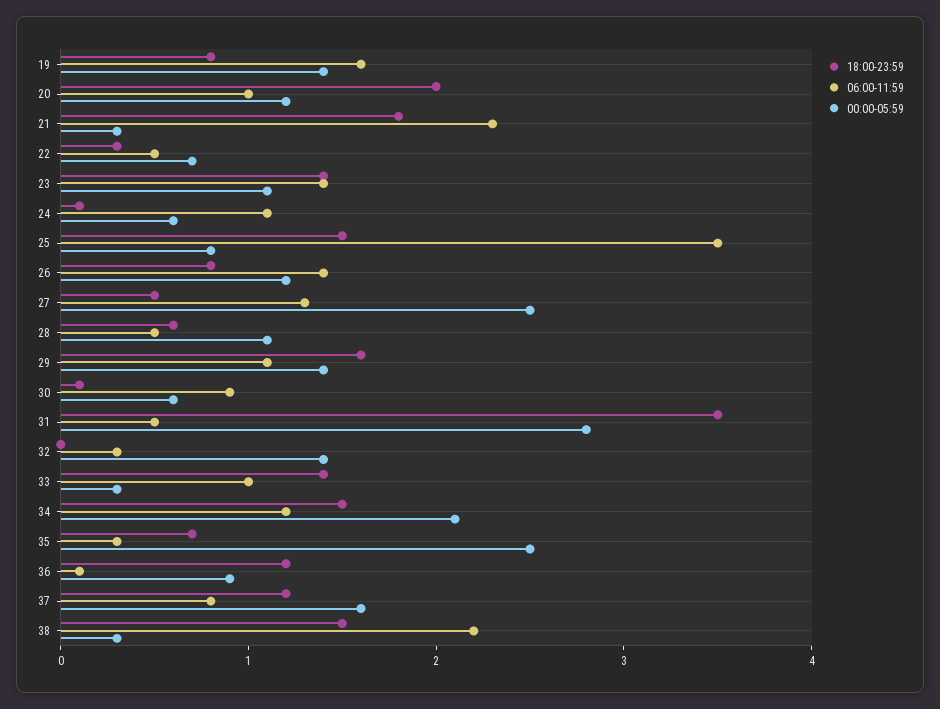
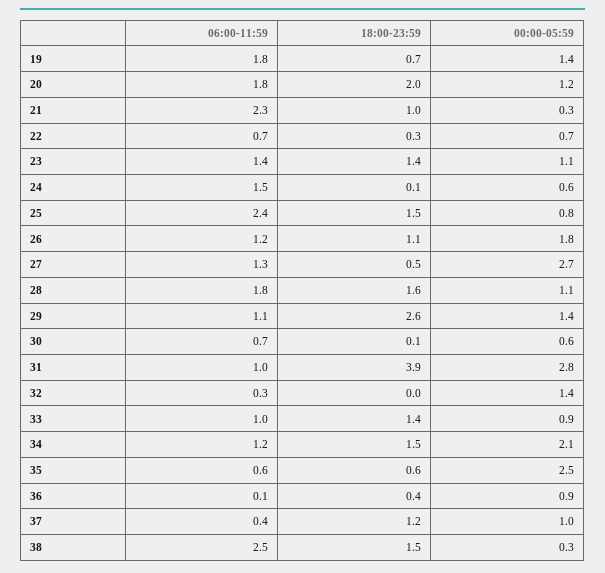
18:00-23:59, 19: 0.8 -> 0.7
06:00-11:59, 19: 1.6 -> 1.8
06:00-11:59, 20: 1 -> 1.8
18:00-23:59, 21: 1.8 -> 1
06:00-11:59, 22: 0.5 -> 0.7
06:00-11:59, 24: 1.1 -> 1.5
06:00-11:59, 25: 3.5 -> 2.4
18:00-23:59, 26: 0.8 -> 1.1
06:00-11:59, 26: 1.4 -> 1.2
00:00-05:59, 26: 1.2 -> 1.8
00:00-05:59, 27: 2.5 -> 2.7
18:00-23:59, 28: 0.6 -> 1.6
06:00-11:59, 28: 0.5 -> 1.8
18:00-23:59, 29: 1.6 -> 2.6
06:00-11:59, 30: 0.9 -> 0.7
18:00-23:59, 31: 3.5 -> 3.9
06:00-11:59, 31: 0.5 -> 1
00:00-05:59, 33: 0.3 -> 0.9
18:00-23:59, 35: 0.7 -> 0.6
06:00-11:59, 35: 0.3 -> 0.6
18:00-23:59, 36: 1.2 -> 0.4
06:00-11:59, 37: 0.8 -> 0.4
00:00-05:59, 37: 1.6 -> 1
06:00-11:59, 38: 2.2 -> 2.5

